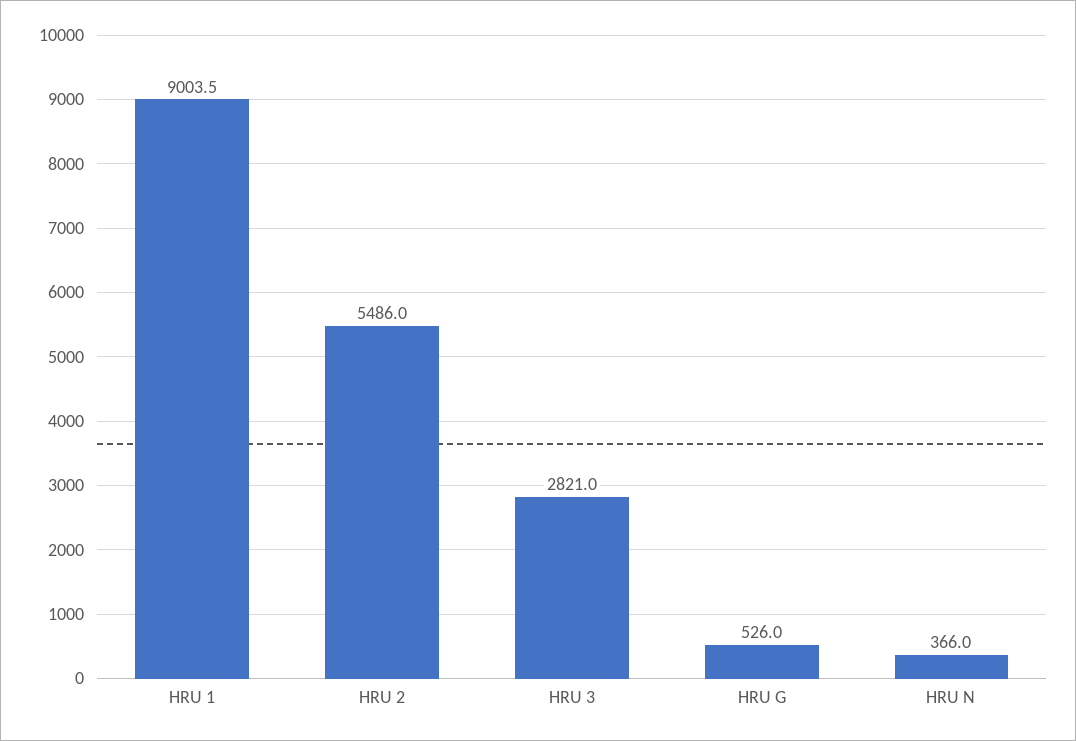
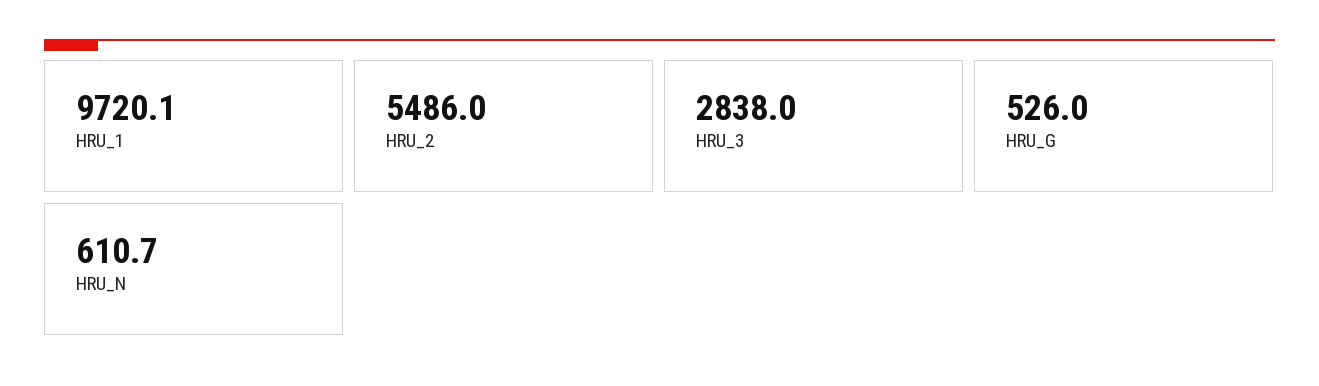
HRU 1: 9003.5 -> 9720.1
HRU 3: 2821 -> 2838
HRU N: 366 -> 610.7

